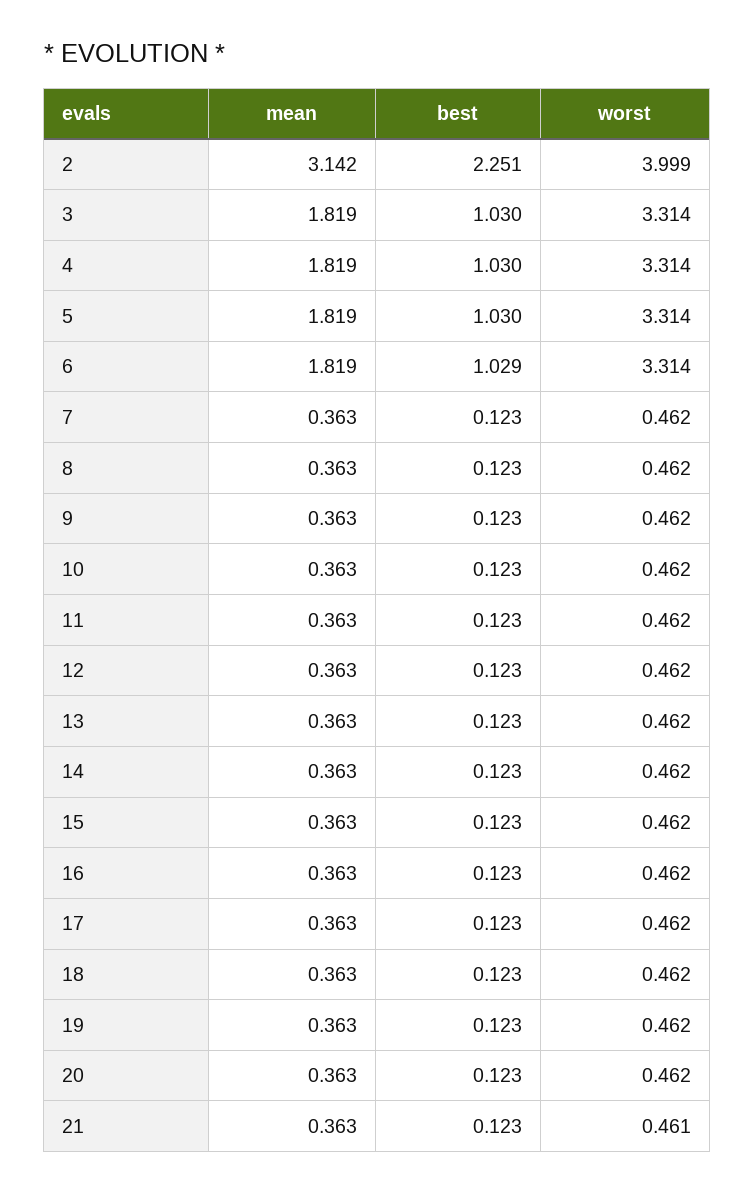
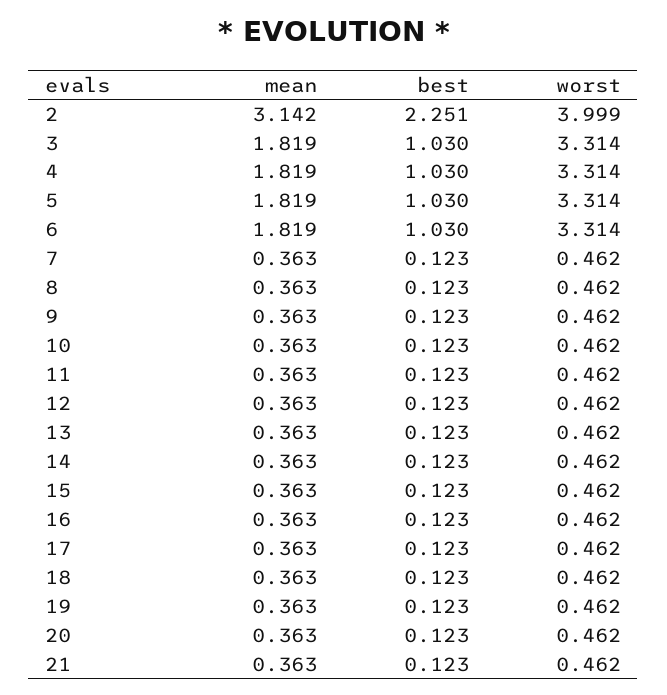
best, 6: 1.029 -> 1.03
worst, 21: 0.461 -> 0.462

